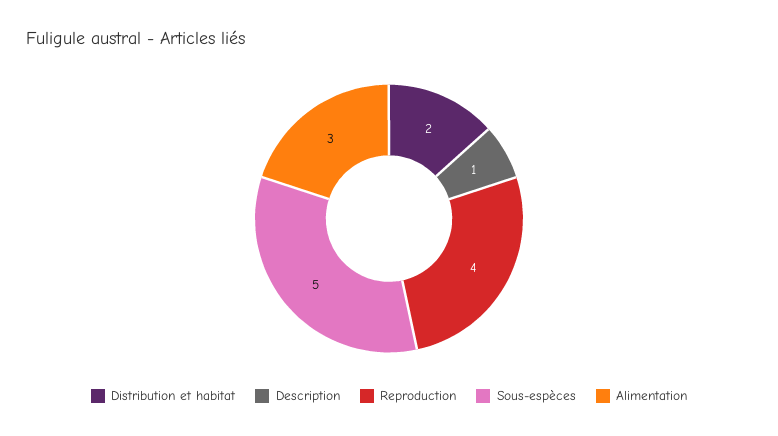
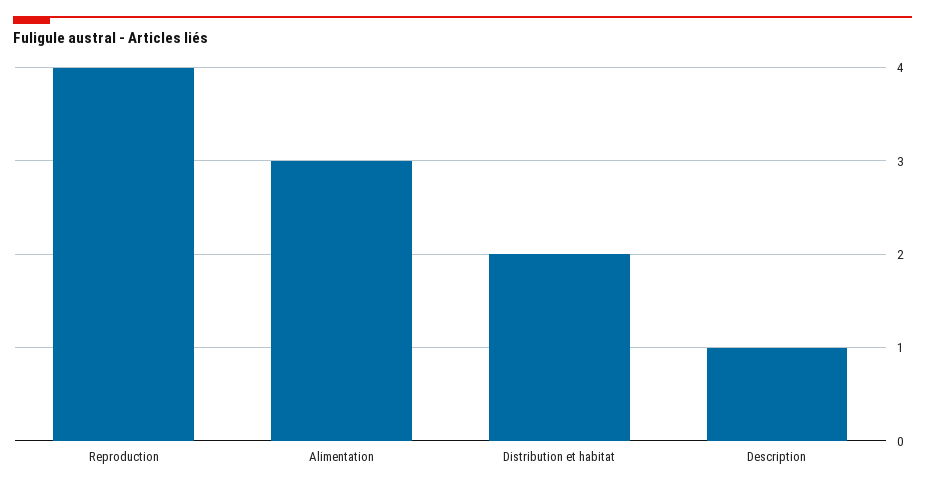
Sous-espèces: 5 -> none

